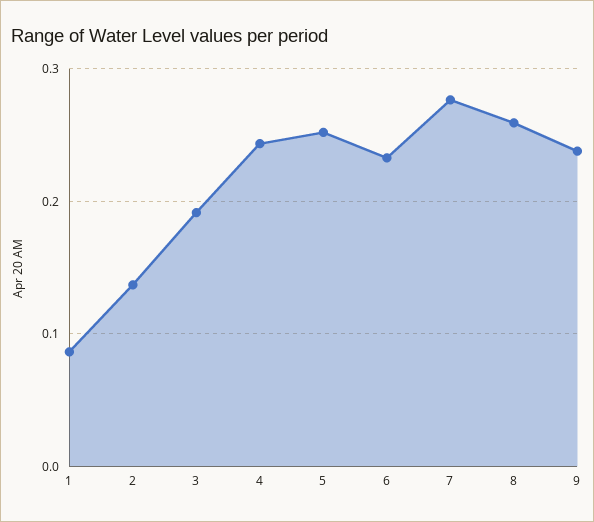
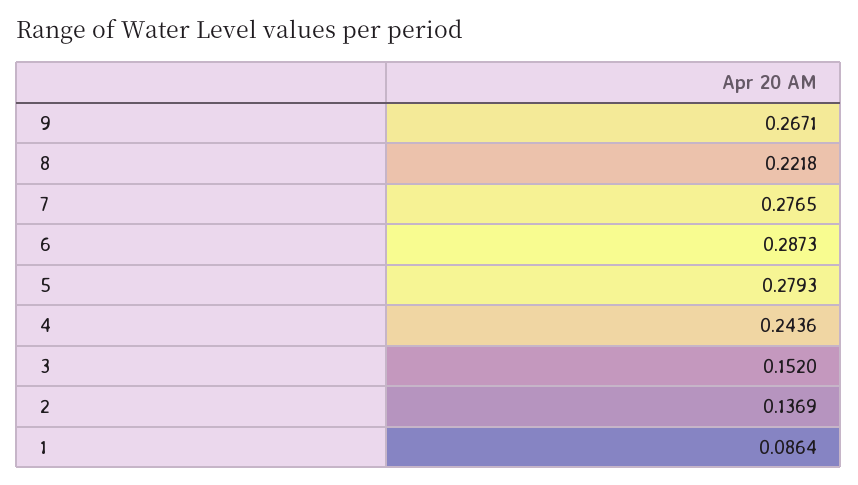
3: 0.19 -> 0.152
5: 0.25 -> 0.2793
6: 0.23 -> 0.2873
8: 0.26 -> 0.2218
9: 0.24 -> 0.2671

